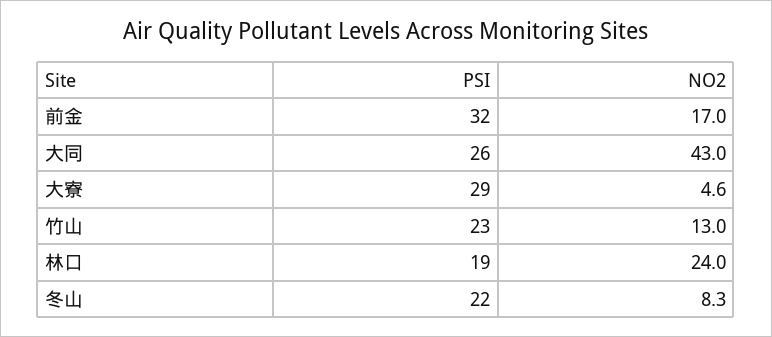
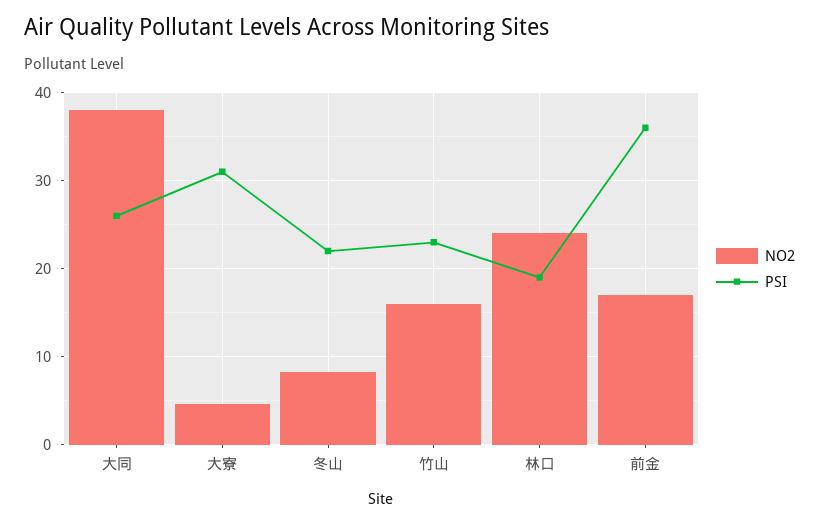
PSI, 前金: 32 -> 36
NO2, 大同: 43 -> 38
PSI, 大寮: 29 -> 31
NO2, 竹山: 13 -> 16

